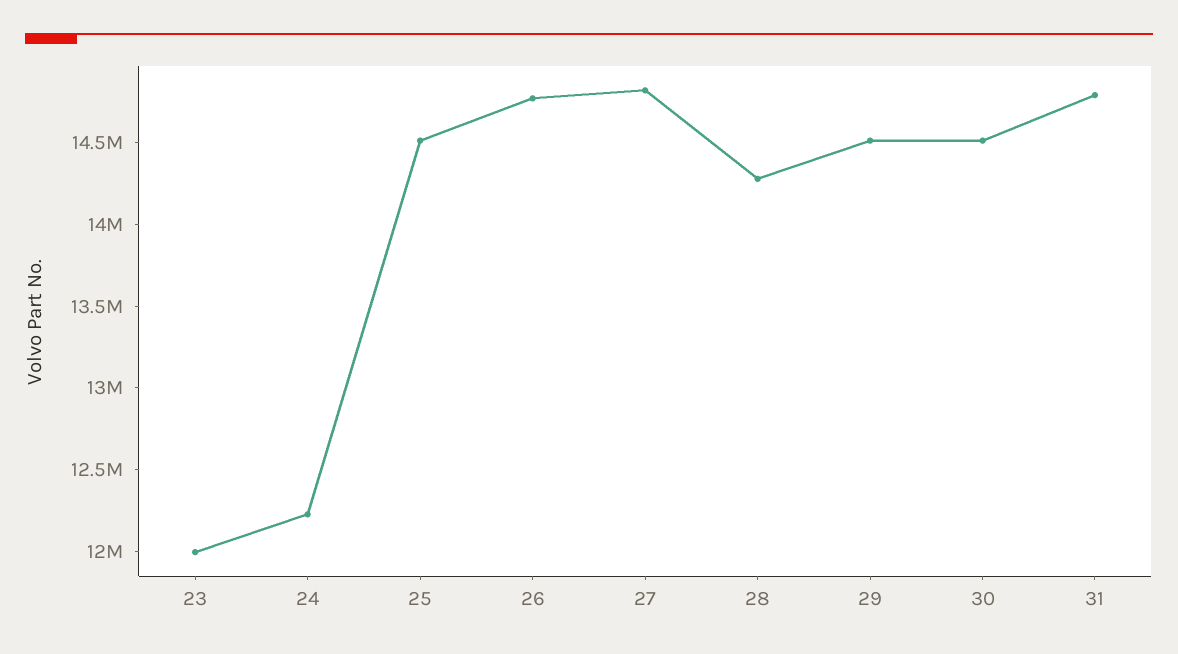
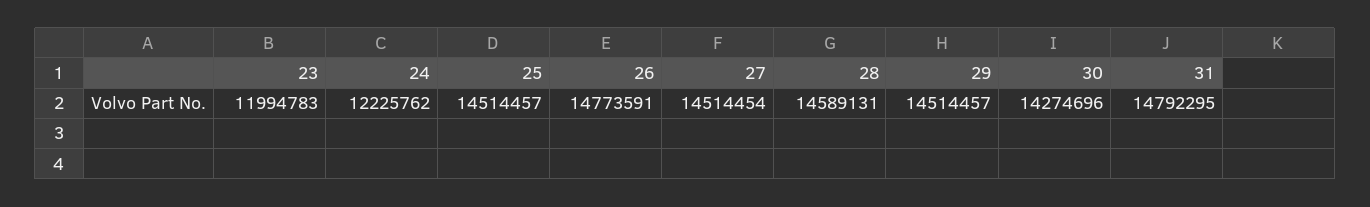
27: 14800000 -> 14514454
28: 14300000 -> 14589131
30: 14500000 -> 14274696

